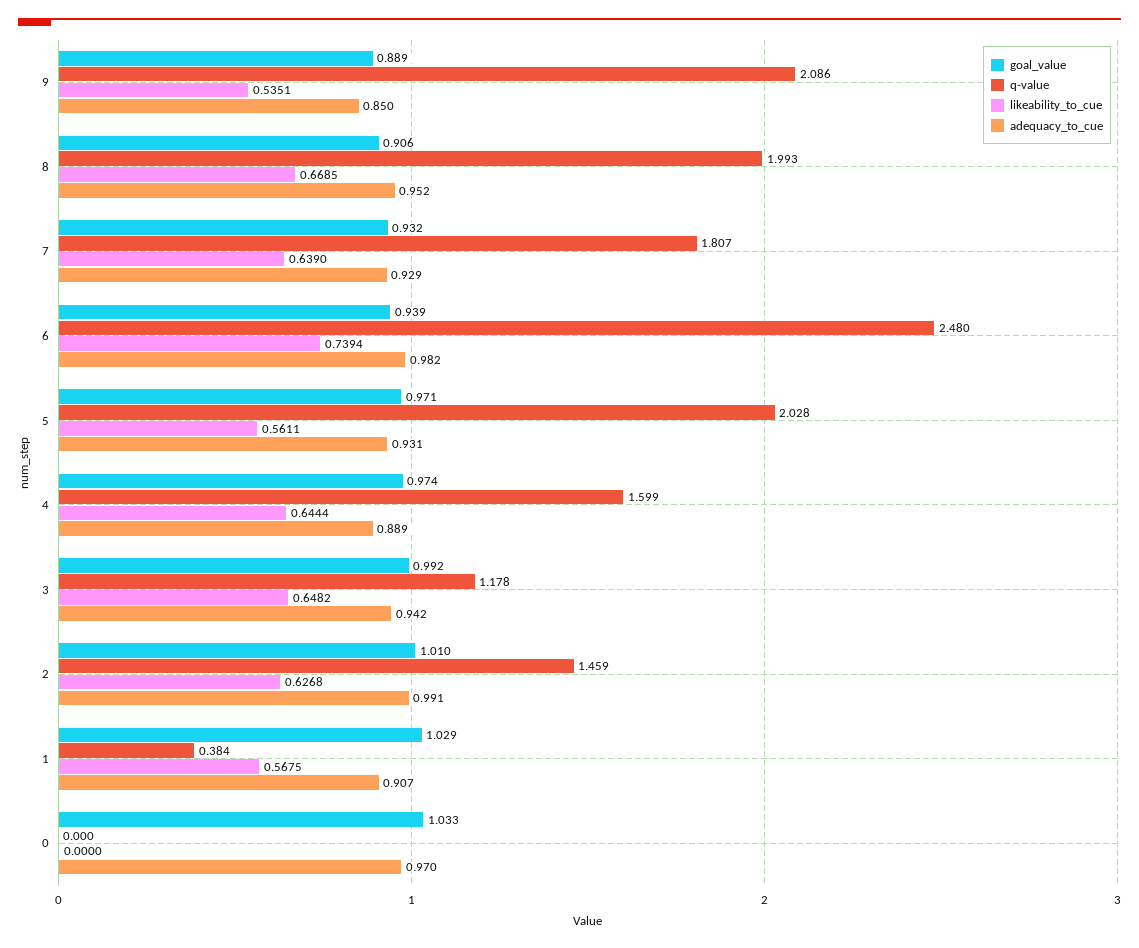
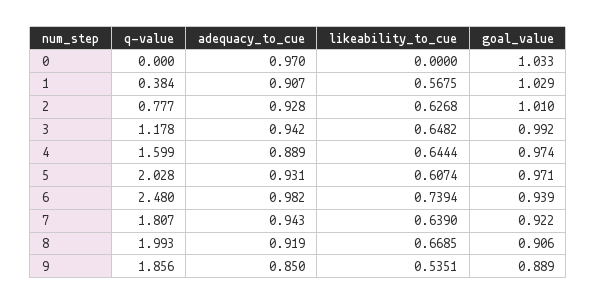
q-value, 9: 2.086 -> 1.856
adequacy_to_cue, 8: 0.952 -> 0.919
goal_value, 7: 0.932 -> 0.922
adequacy_to_cue, 7: 0.929 -> 0.943
likeability_to_cue, 5: 0.5611 -> 0.6074
q-value, 2: 1.459 -> 0.777
adequacy_to_cue, 2: 0.991 -> 0.928

